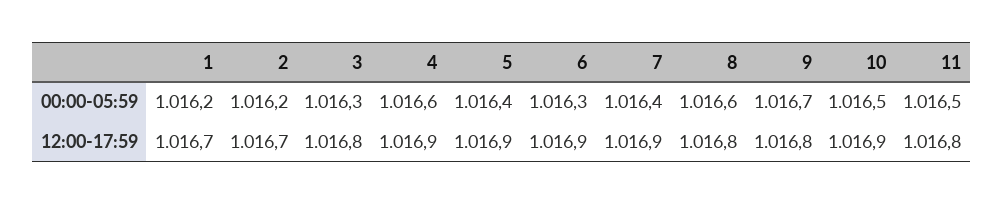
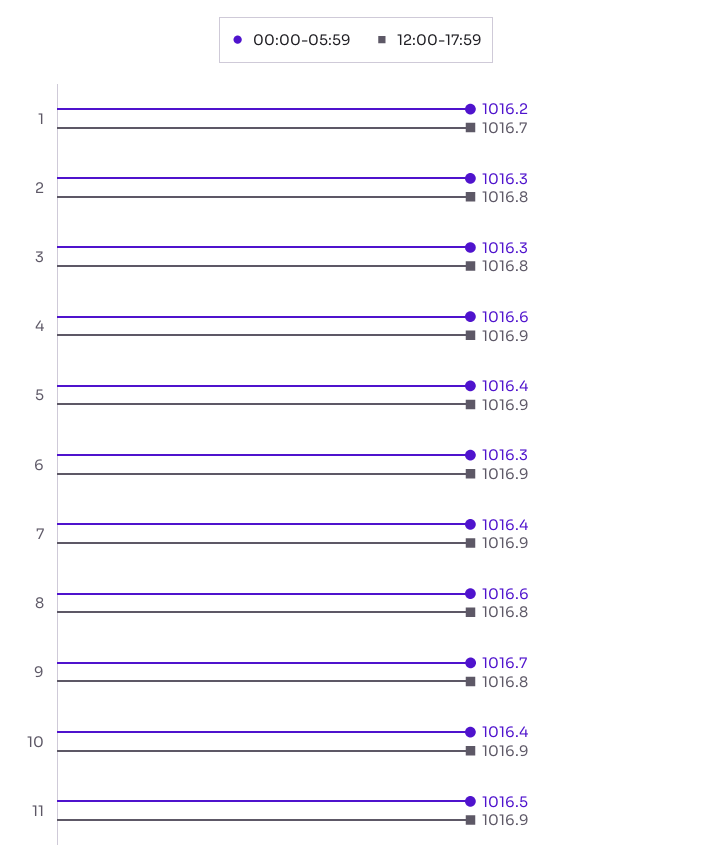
00:00-05:59, 2: 1016.2 -> 1016.3
00:00-05:59, 10: 1016.5 -> 1016.4
12:00-17:59, 2: 1016.7 -> 1016.8
12:00-17:59, 11: 1016.8 -> 1016.9

